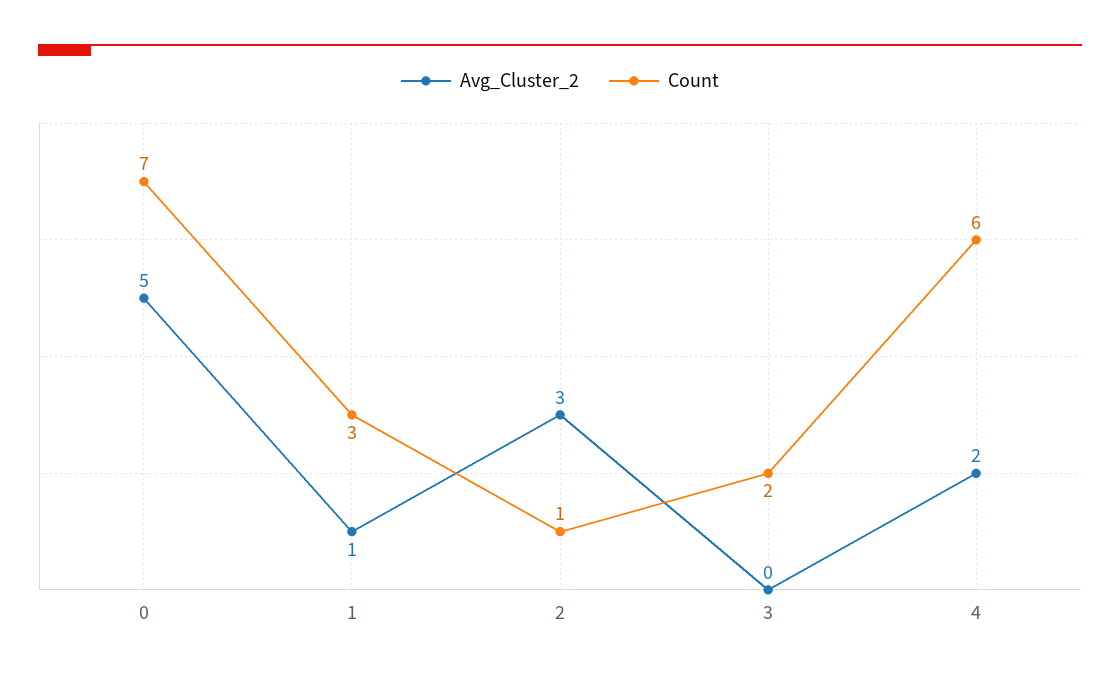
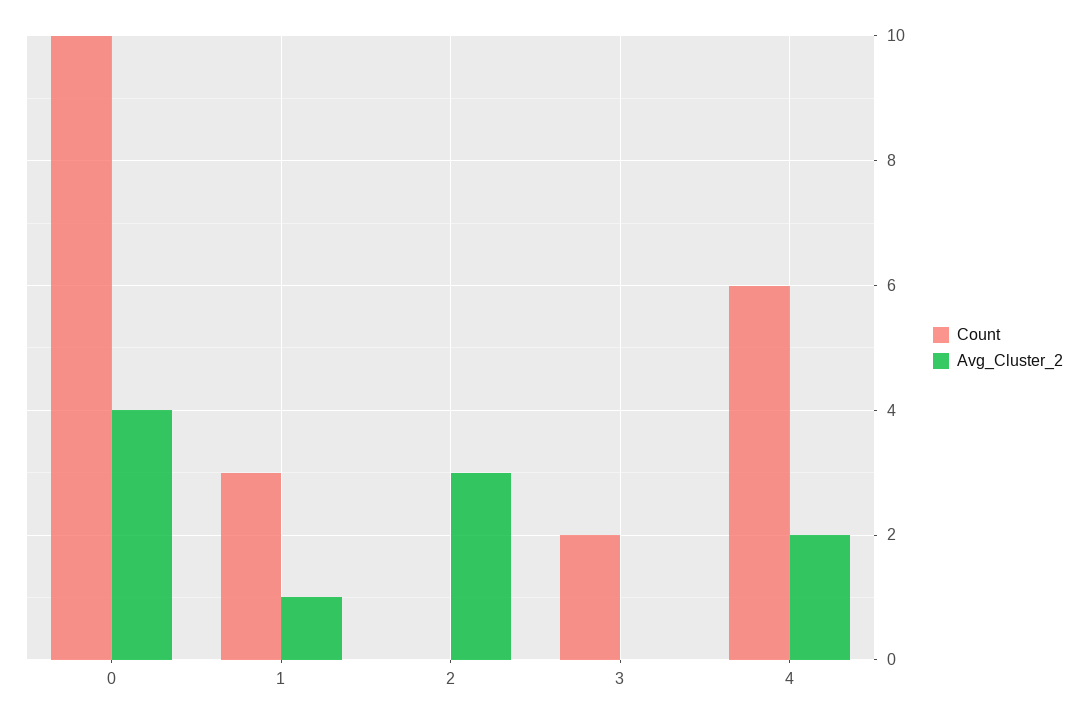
Avg_Cluster_2, 0: 5 -> 4
Count, 0: 7 -> 10
Count, 2: 1 -> 0

